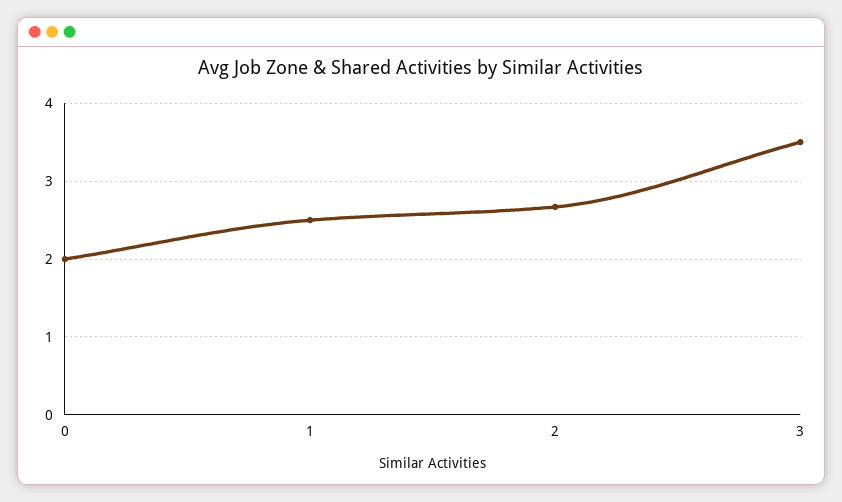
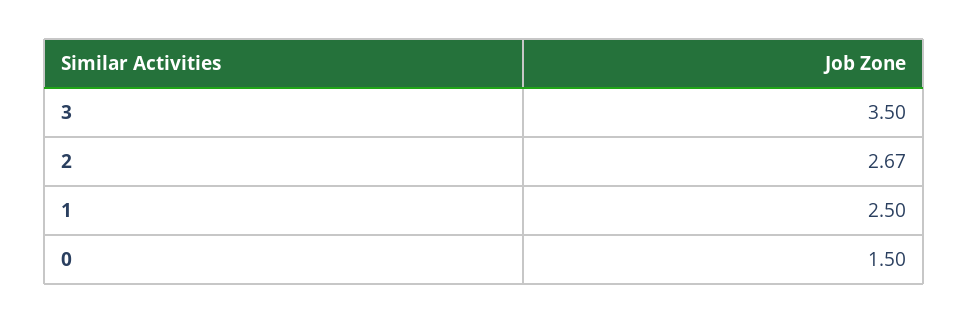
0: 2 -> 1.5

